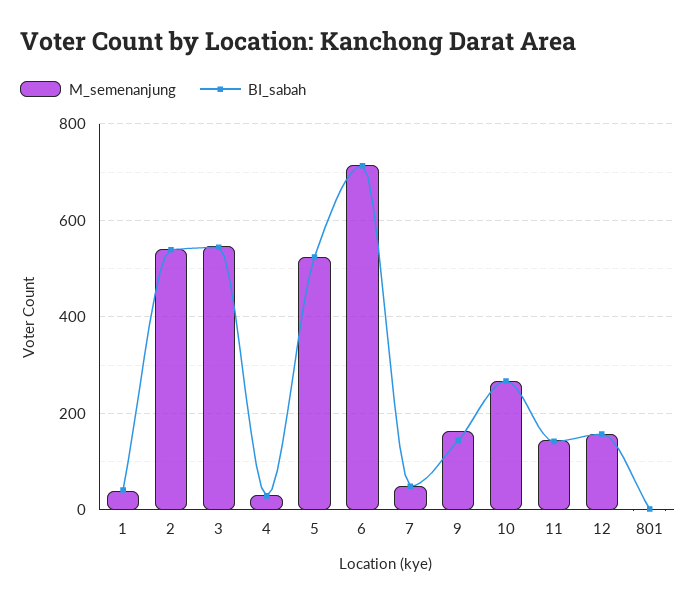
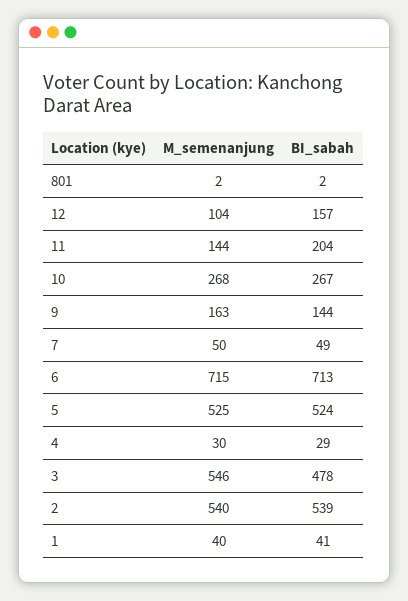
BI_sabah, 3: 540 -> 478
BI_sabah, 11: 140 -> 204
M_semenanjung, 12: 160 -> 104

